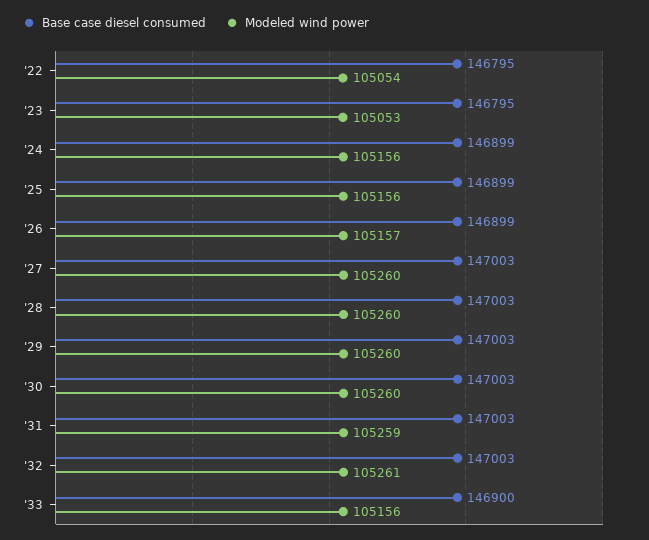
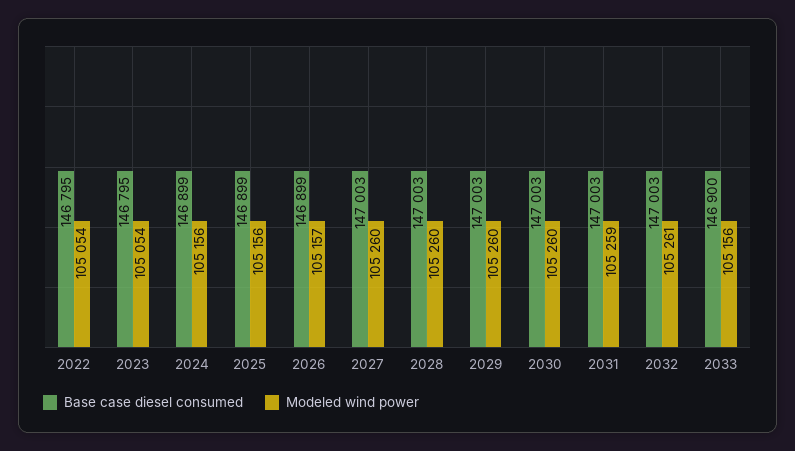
Modeled wind power, '23: 105053 -> 105054

